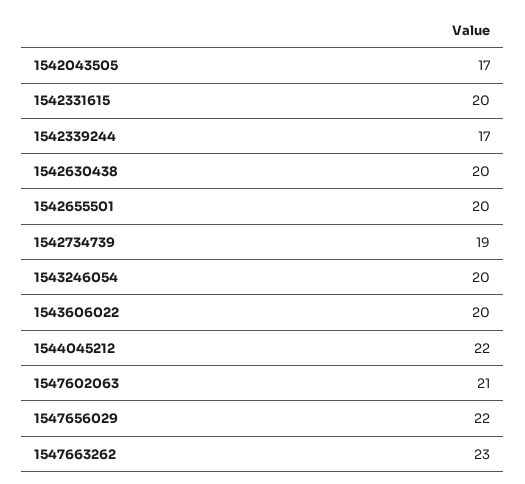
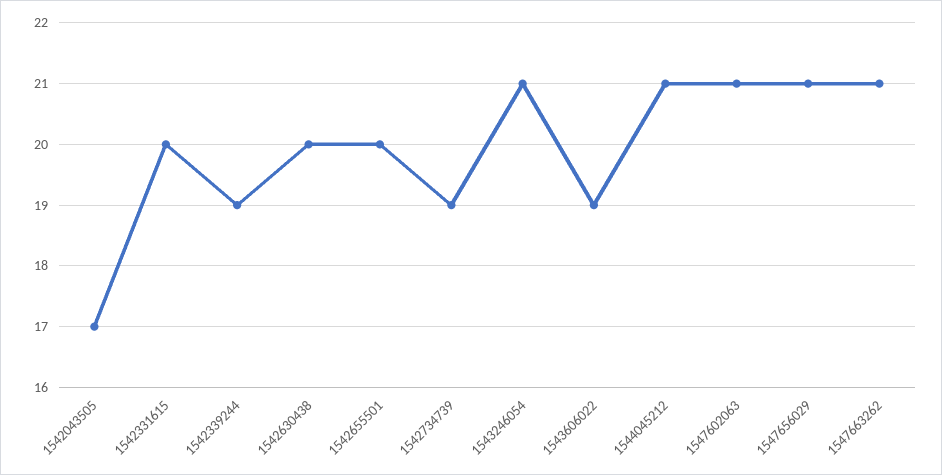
1542339244: 17 -> 19
1543246054: 20 -> 21
1543606022: 20 -> 19
1544045212: 22 -> 21
1547656029: 22 -> 21
1547663262: 23 -> 21

